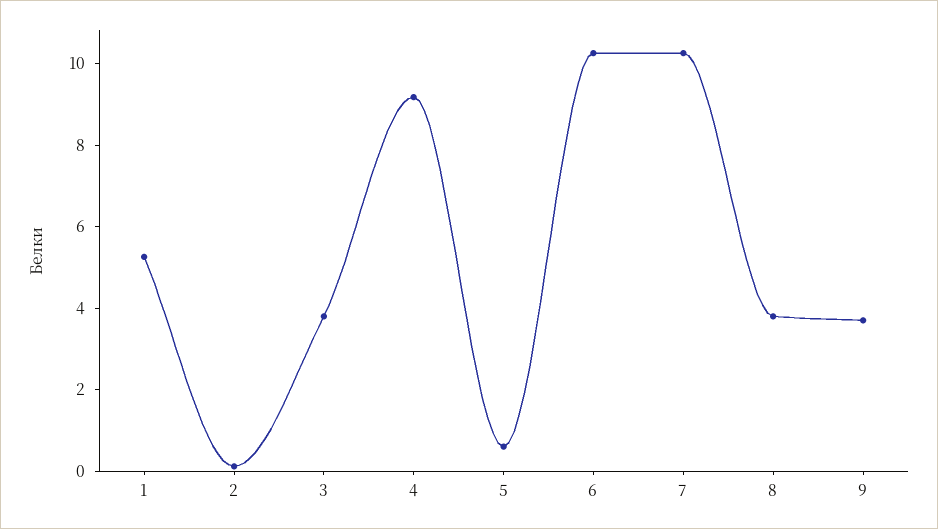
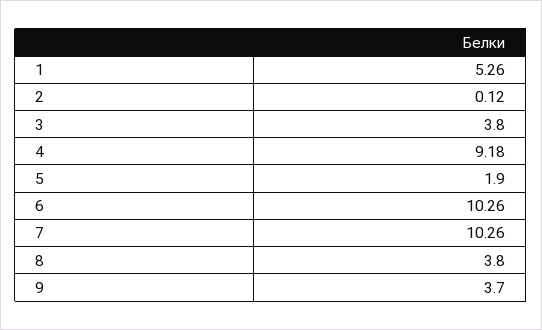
5: 0.5 -> 1.9

